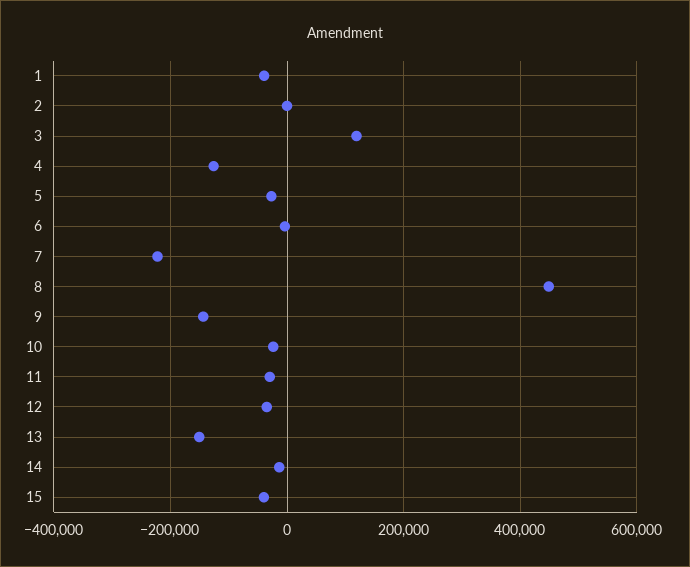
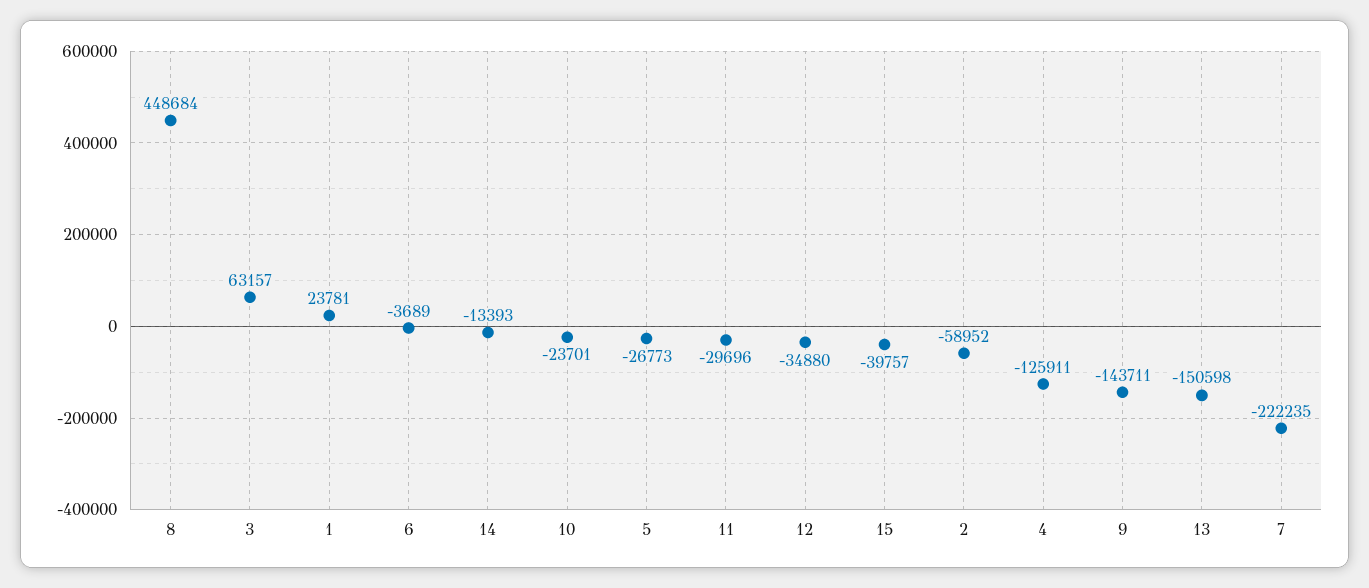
1: -40000 -> 23781
2: 0 -> -58952
3: 120000 -> 63157

